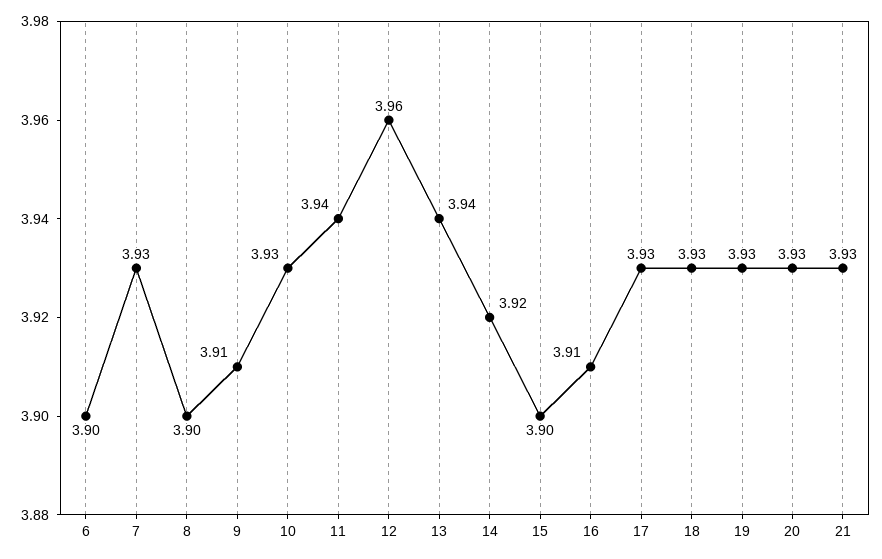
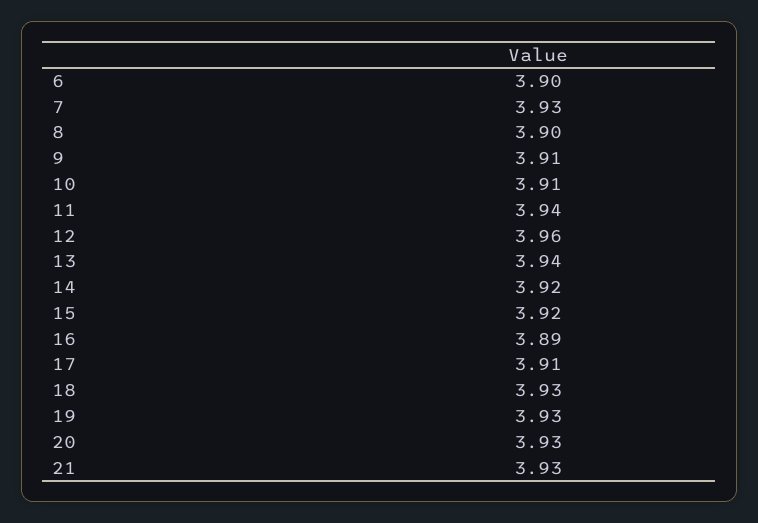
10: 3.93 -> 3.91
15: 3.9 -> 3.92
16: 3.91 -> 3.89
17: 3.93 -> 3.91

